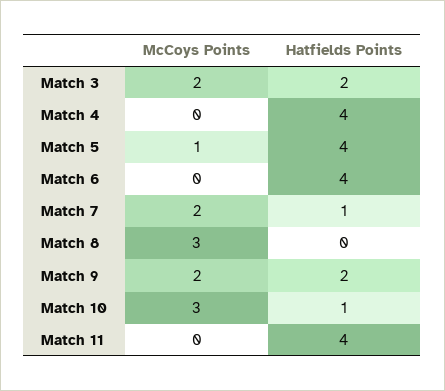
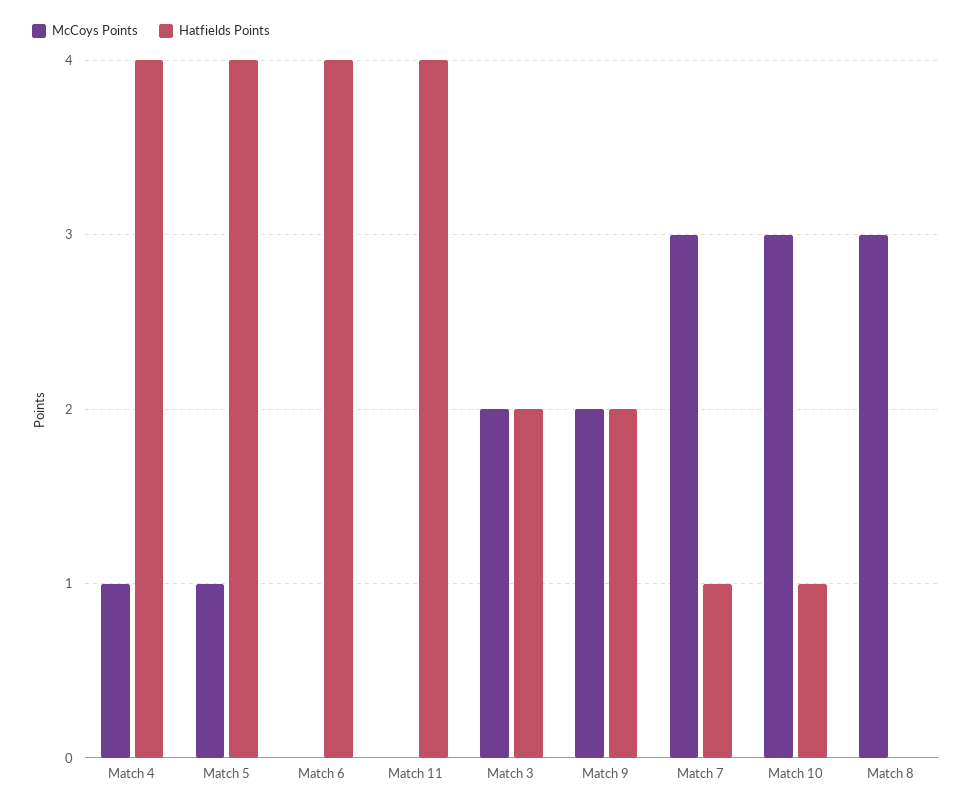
McCoys Points, Match 4: 0 -> 1
McCoys Points, Match 7: 2 -> 3

